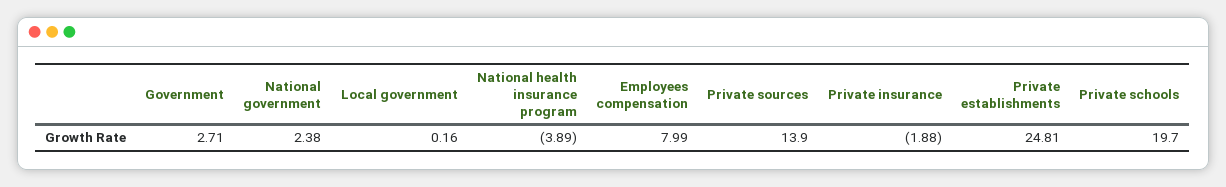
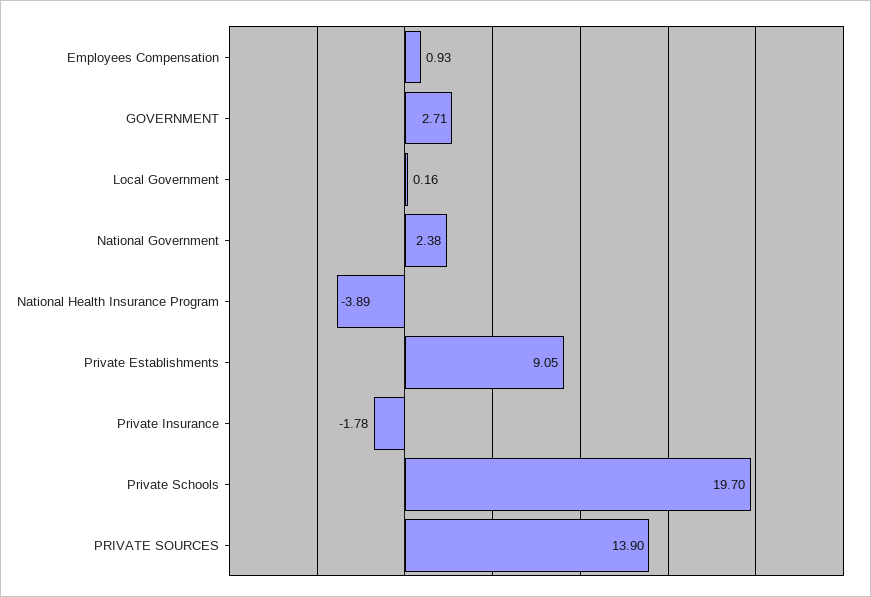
Employees compensation: 7.99 -> 0.93
Private insurance: -1.88 -> -1.78
Private establishments: 24.81 -> 9.05

